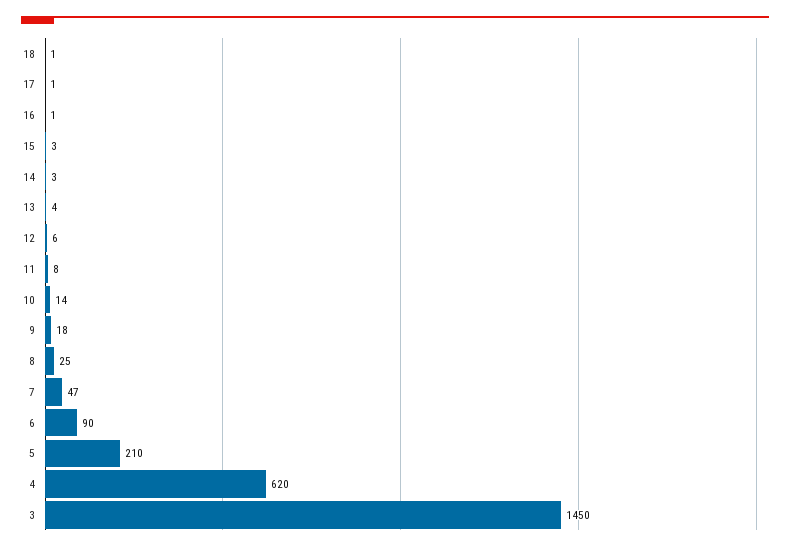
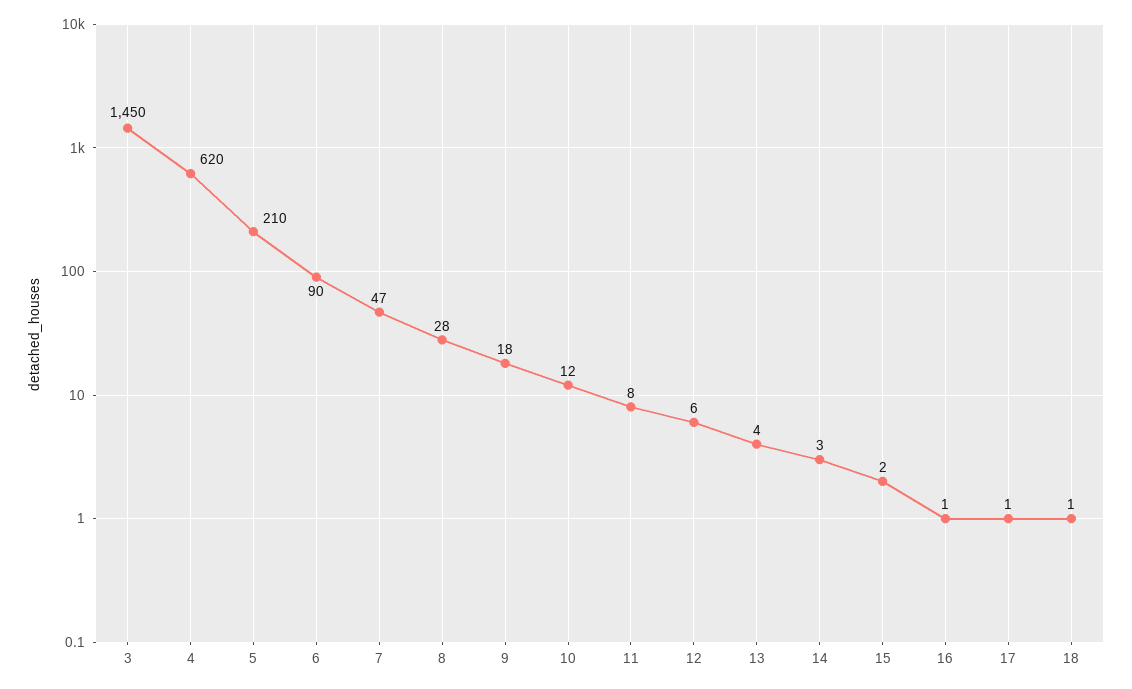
15: 3 -> 2
10: 14 -> 12
8: 25 -> 28

